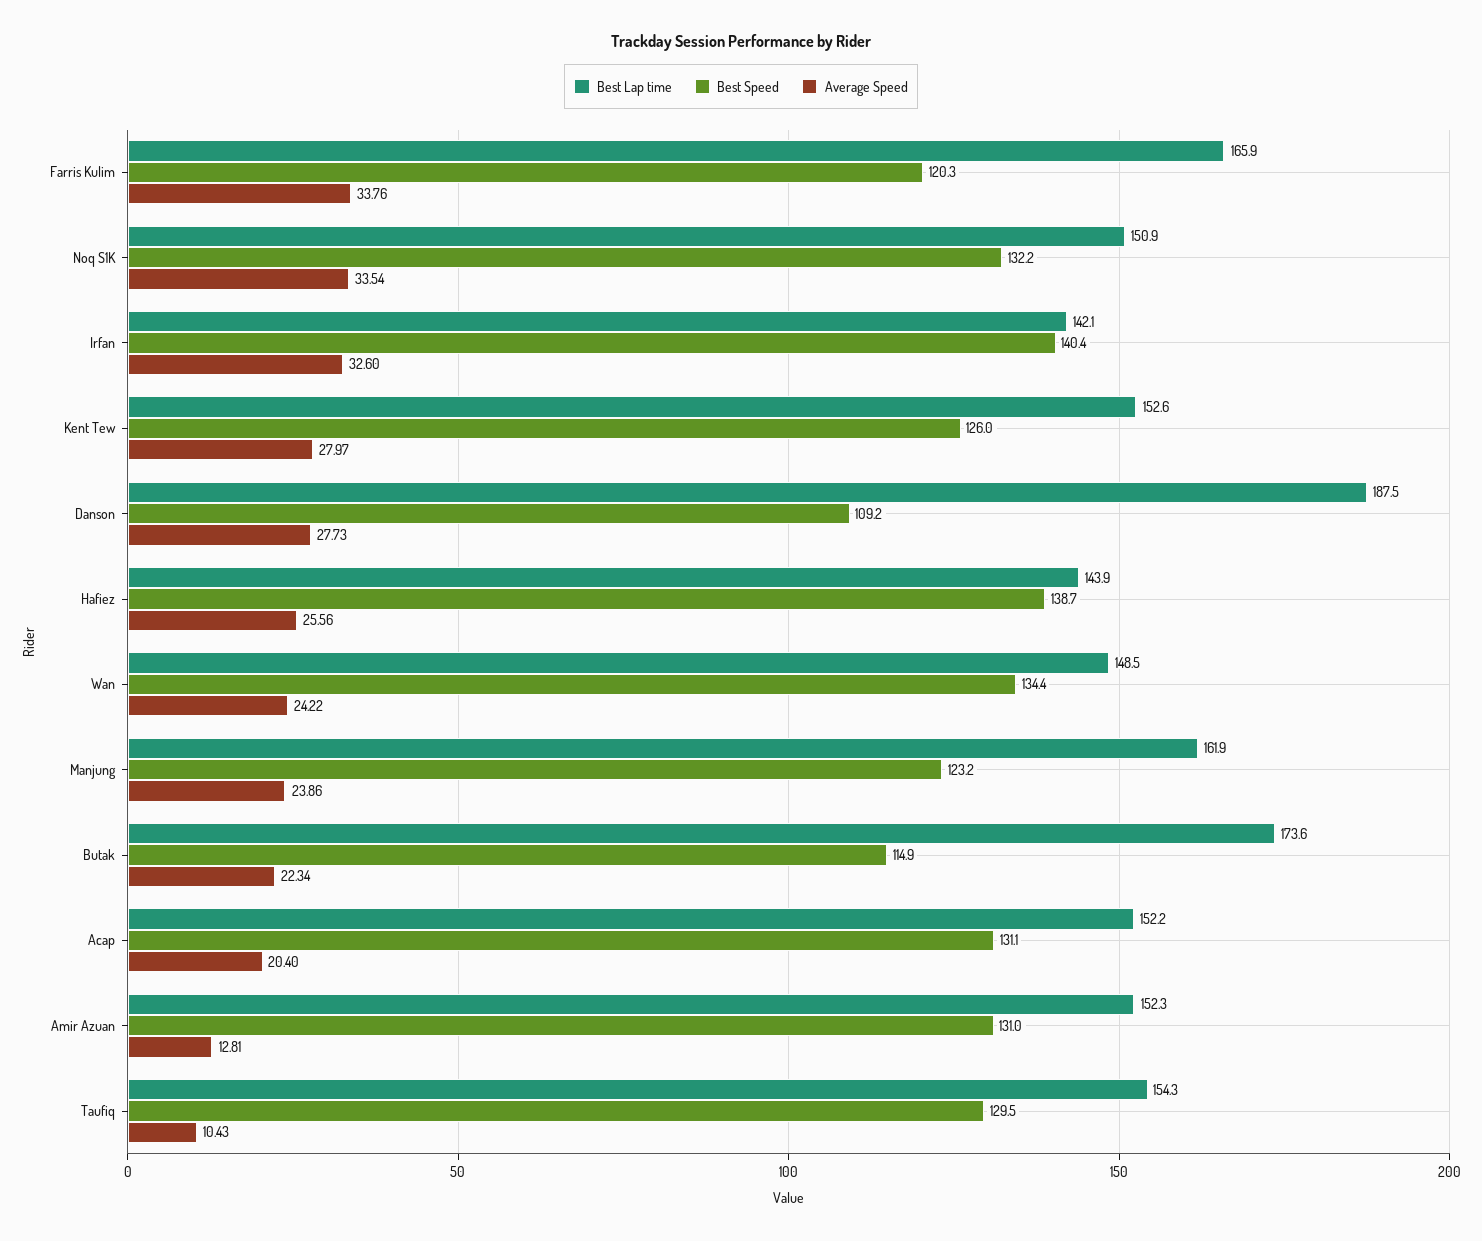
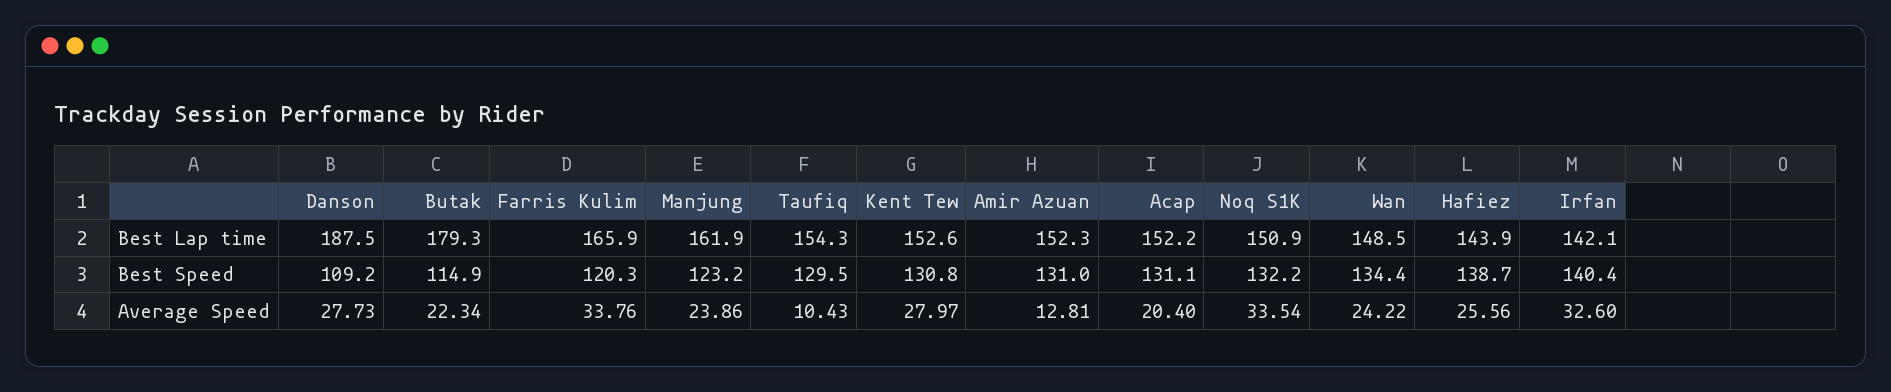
Best Speed, Kent Tew: 126 -> 130.8
Best Lap time, Butak: 173.6 -> 179.3

